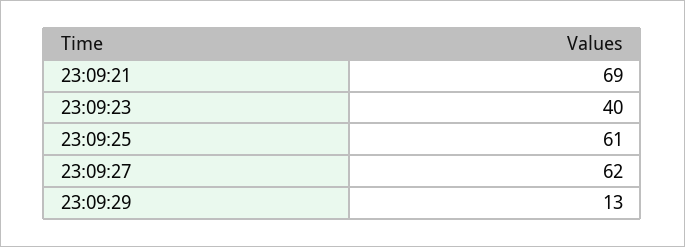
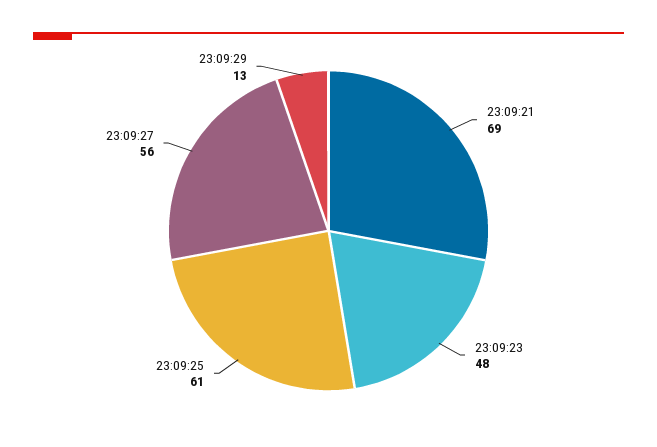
23:09:23: 40 -> 48
23:09:27: 62 -> 56

